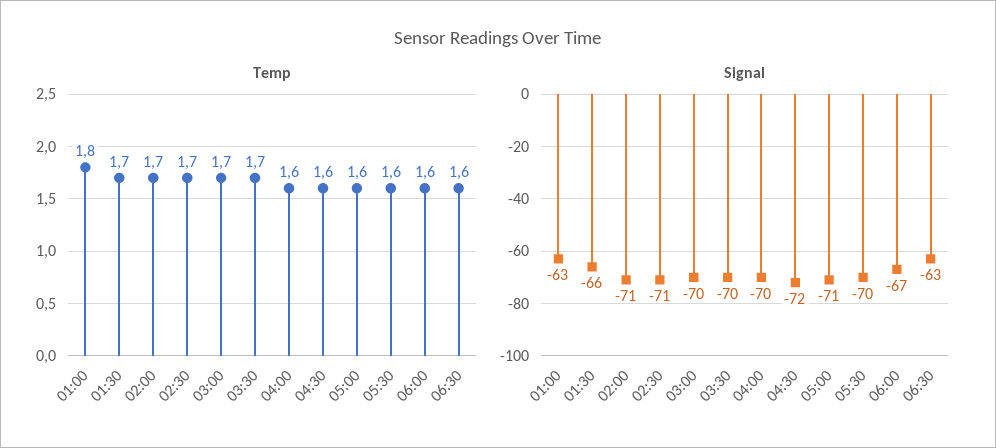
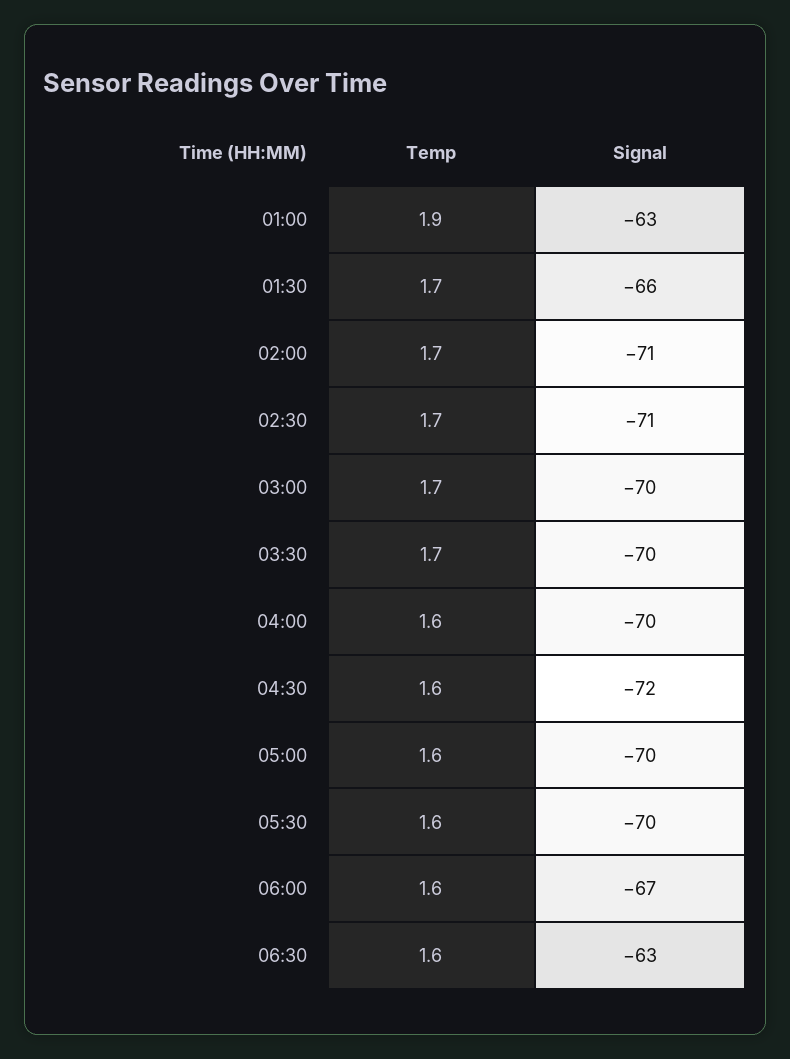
Temp, 01:00: 1.8 -> 1.9
Signal, 05:00: -71 -> -70

